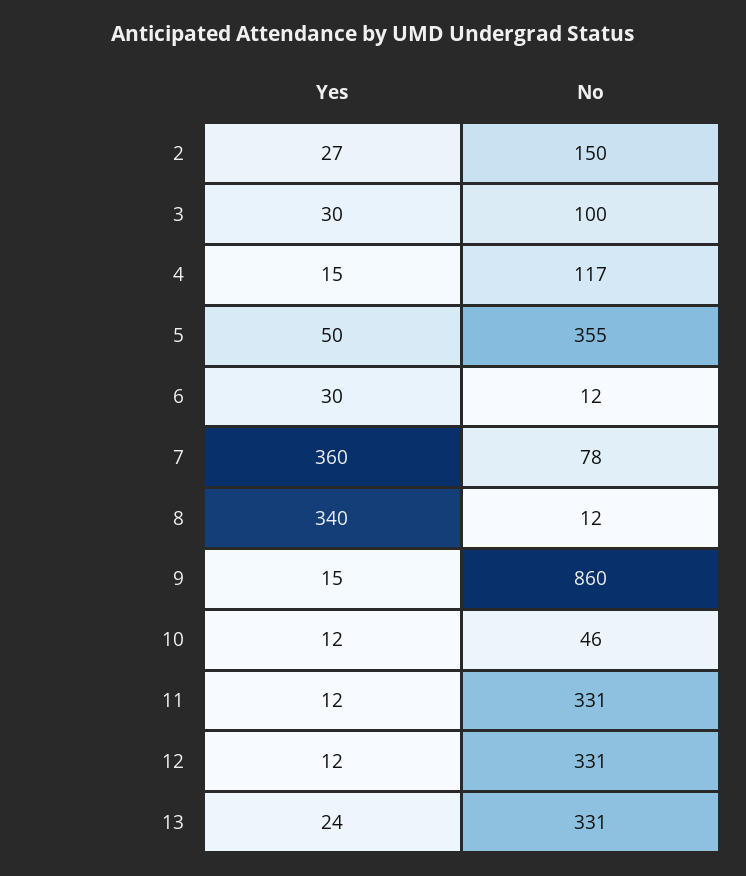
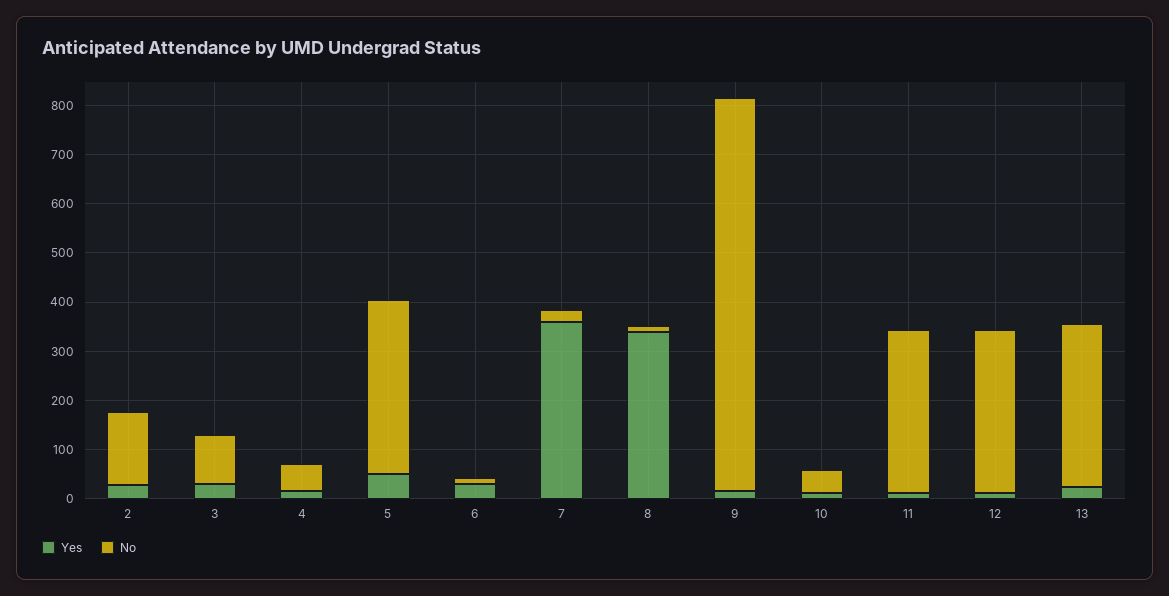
No, 4: 117 -> 60
No, 7: 78 -> 20
No, 9: 860 -> 800

